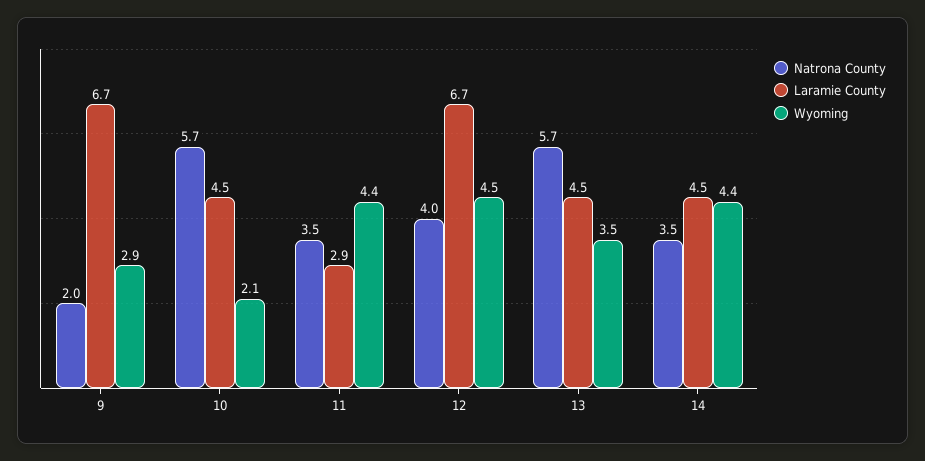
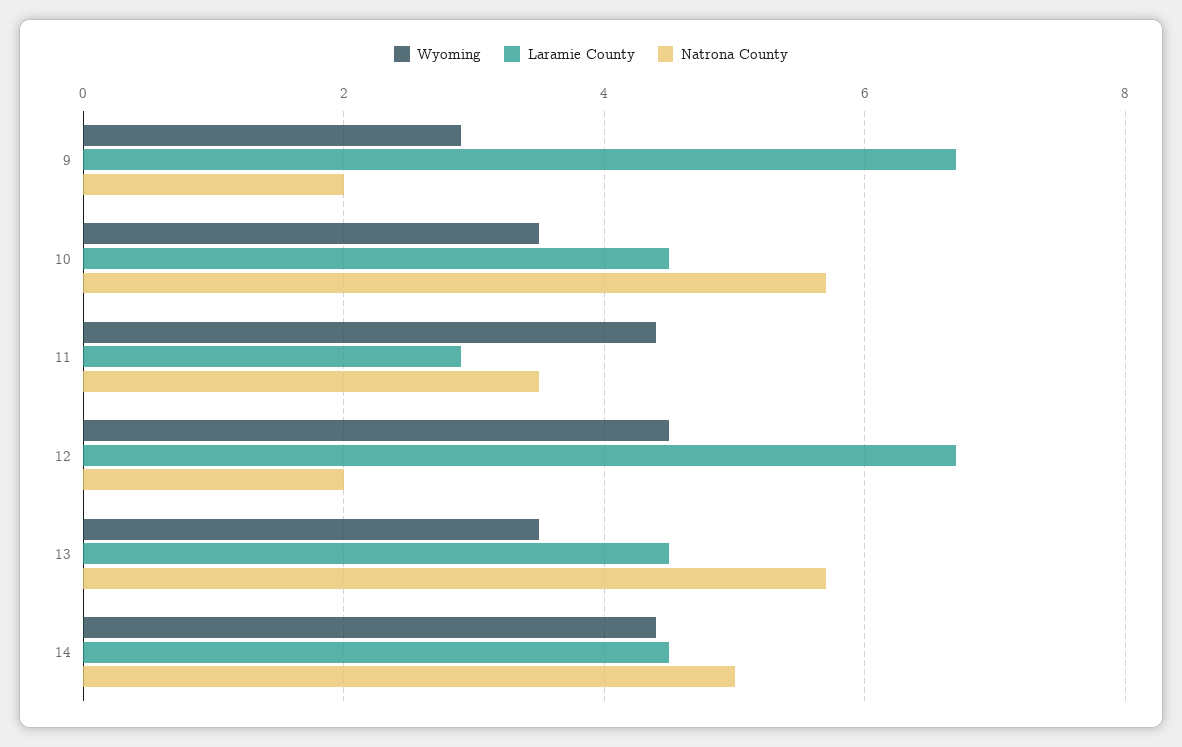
Wyoming, 10: 2.1 -> 3.5
Natrona County, 12: 4 -> 2
Natrona County, 14: 3.5 -> 5

